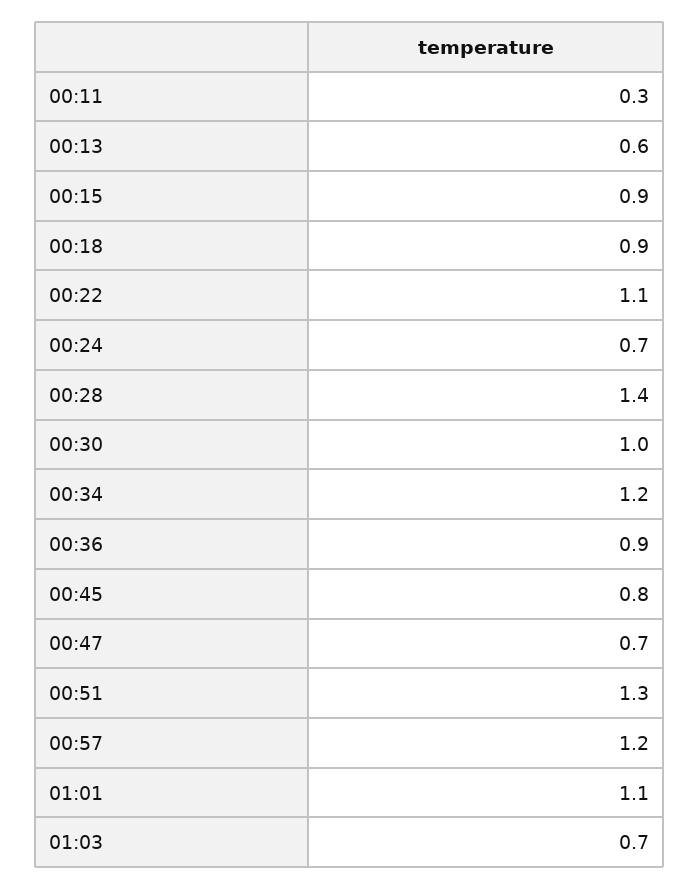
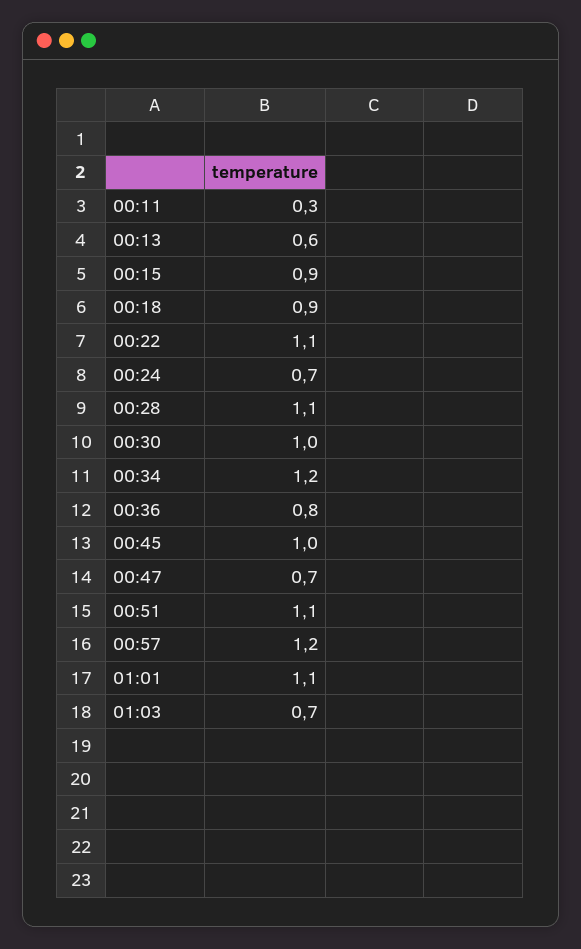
00:28: 1.4 -> 1.1
00:36: 0.9 -> 0.8
00:45: 0.8 -> 1
00:51: 1.3 -> 1.1

